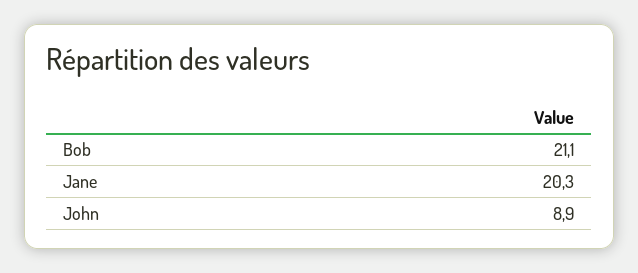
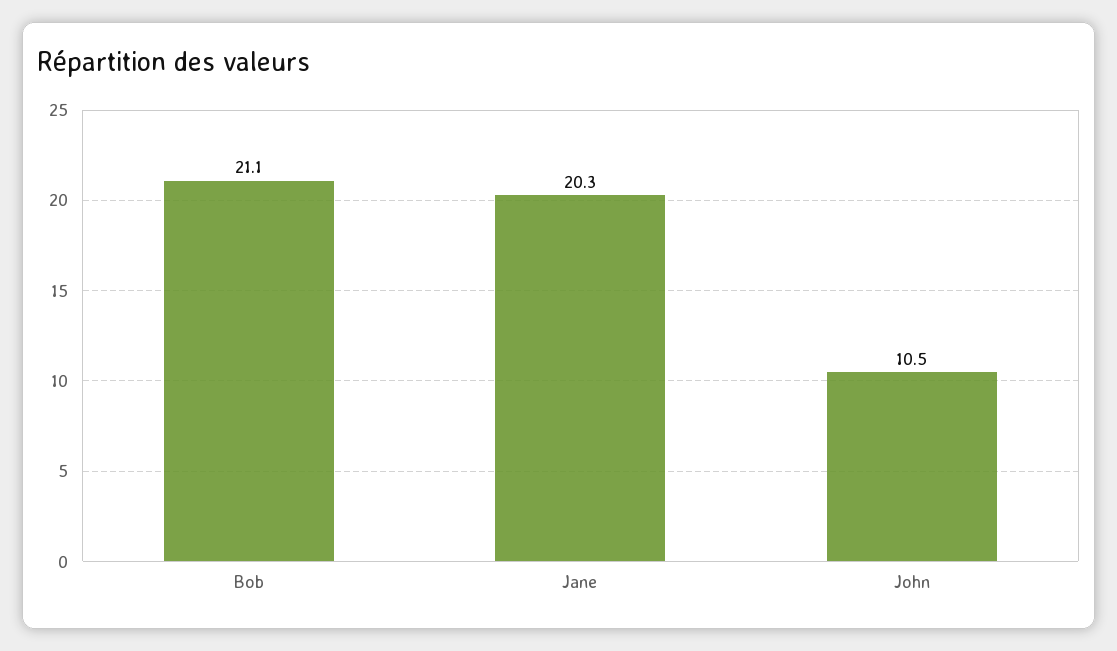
John: 8.9 -> 10.5

